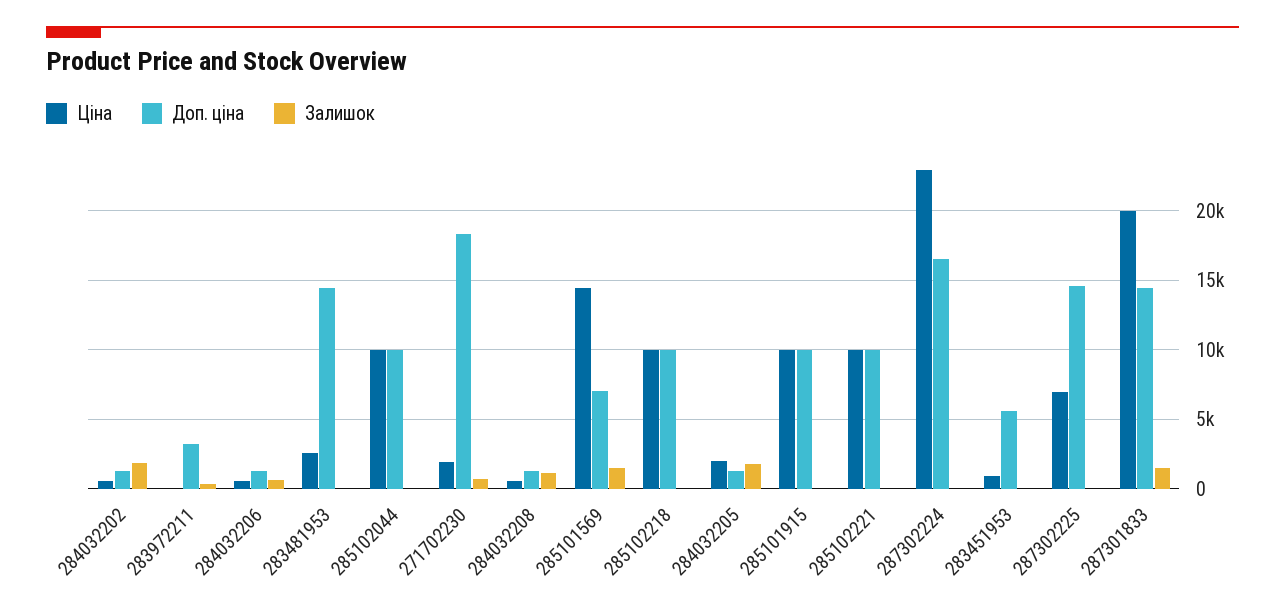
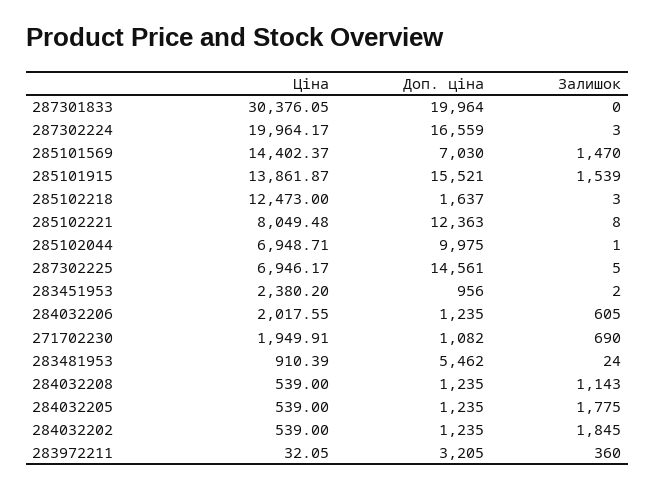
Ціна, 284032206: 500 -> 2017.55
Ціна, 283481953: 2500 -> 910.39
Доп. ціна, 283481953: 14500 -> 5462
Ціна, 285102044: 10000 -> 6948.71
Доп. ціна, 271702230: 18500 -> 1082
Ціна, 285102218: 10000 -> 12473
Доп. ціна, 285102218: 10000 -> 1637
Ціна, 284032205: 2000 -> 539
Ціна, 285101915: 10000 -> 13861.87
Доп. ціна, 285101915: 10000 -> 15521
Залишок, 285101915: 0 -> 1539
Ціна, 285102221: 10000 -> 8049.48
Доп. ціна, 285102221: 10000 -> 12363
Ціна, 287302224: 23000 -> 19964.17
Ціна, 283451953: 1000 -> 2380.2
Доп. ціна, 283451953: 5500 -> 956
Ціна, 287301833: 20000 -> 30376.05
Доп. ціна, 287301833: 14500 -> 19964
Залишок, 287301833: 1500 -> 0

